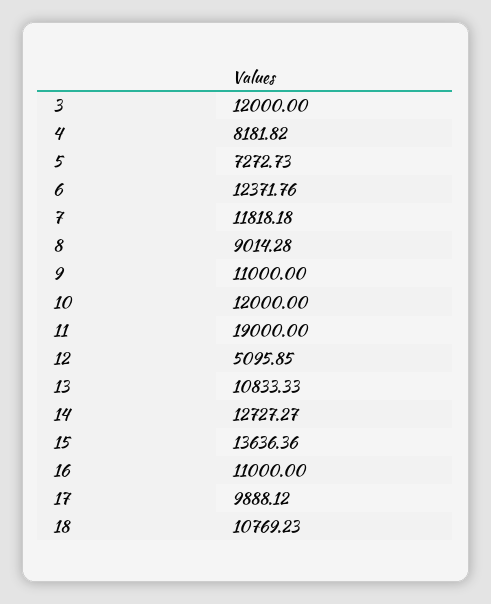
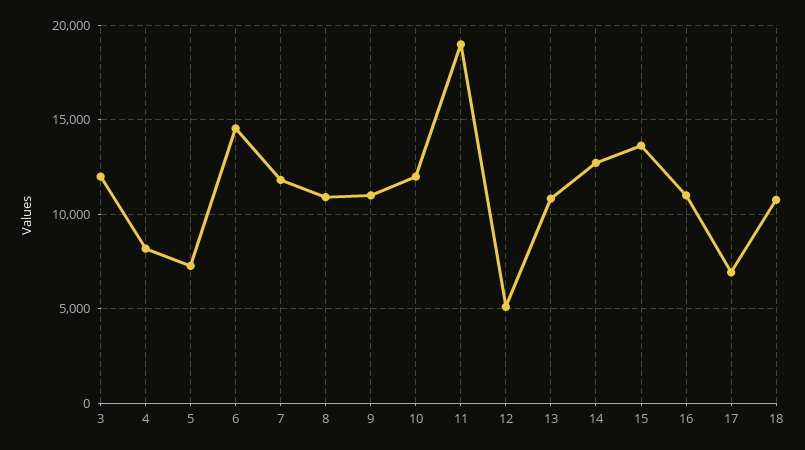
6: 12371.76 -> 14500
8: 9014.28 -> 11000
17: 9888.12 -> 7000

